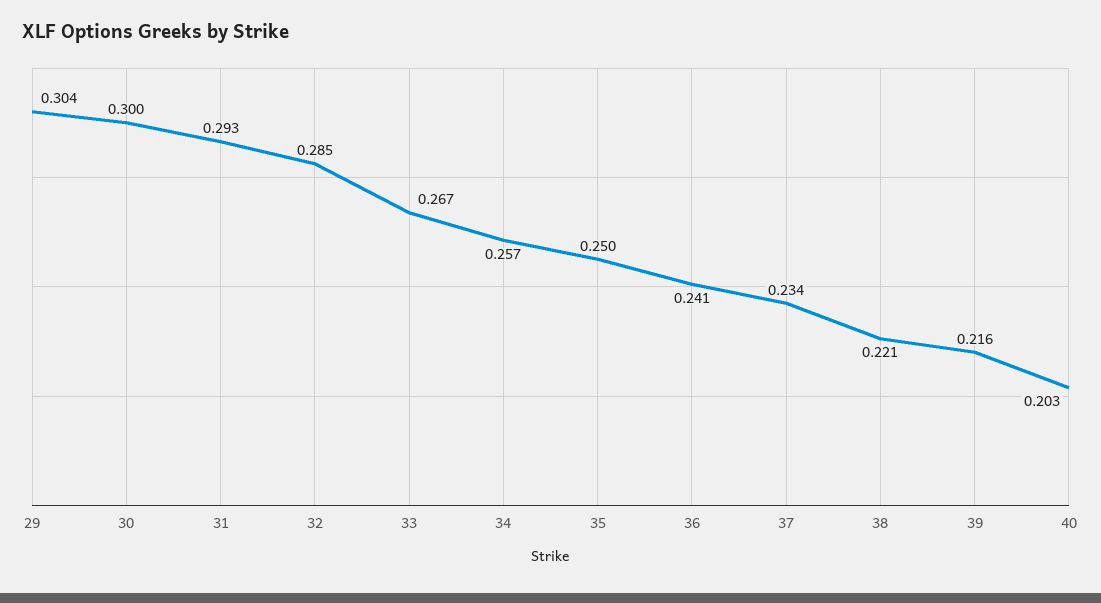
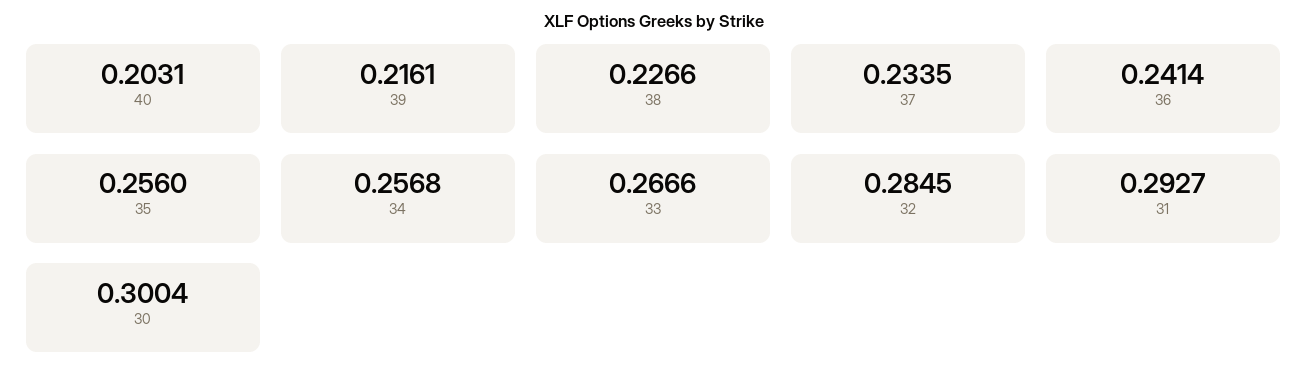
29: 0.304 -> none
35: 0.25 -> 0.256
38: 0.221 -> 0.2266

